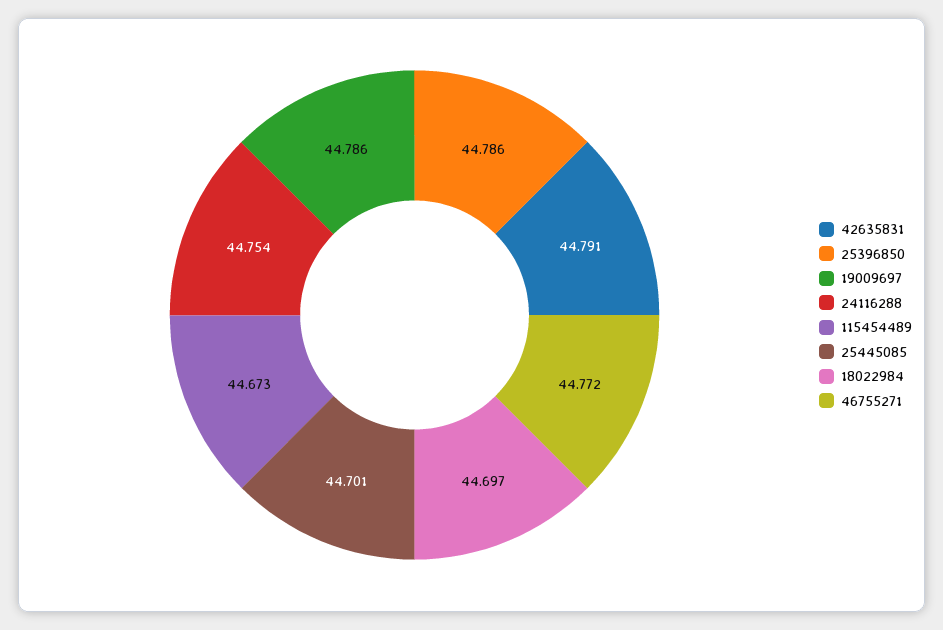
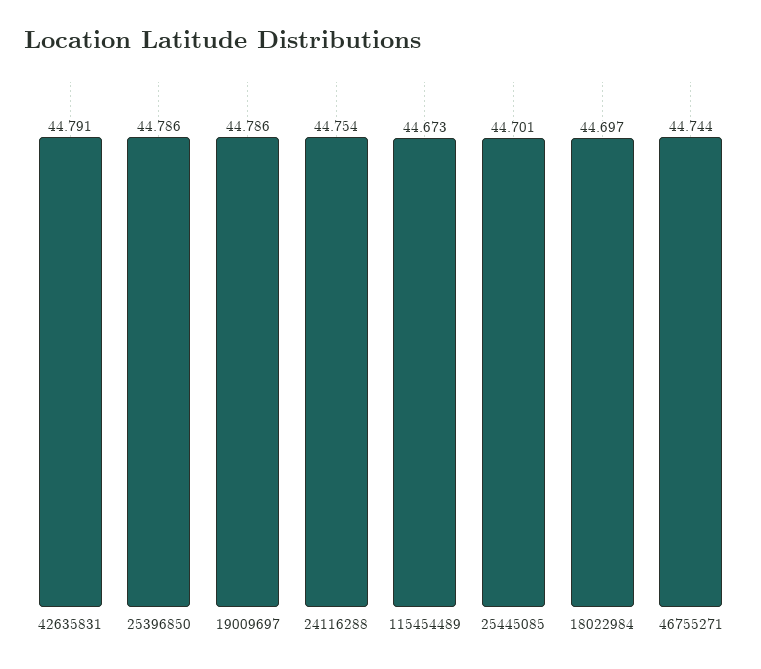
46755271: 44.772 -> 44.744

